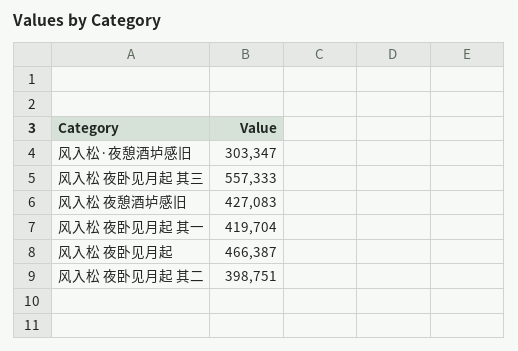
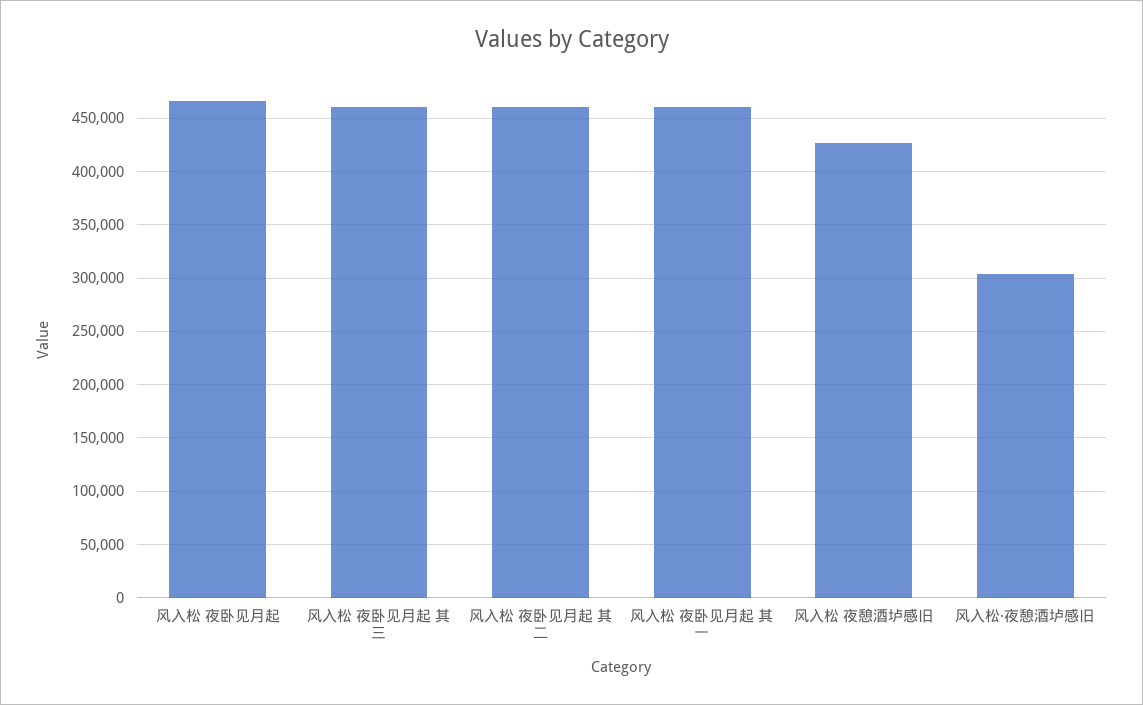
风入松 夜卧见月起 其三: 557333 -> 460000
风入松 夜卧见月起 其一: 419704 -> 460000
风入松 夜卧见月起 其二: 398751 -> 460000

